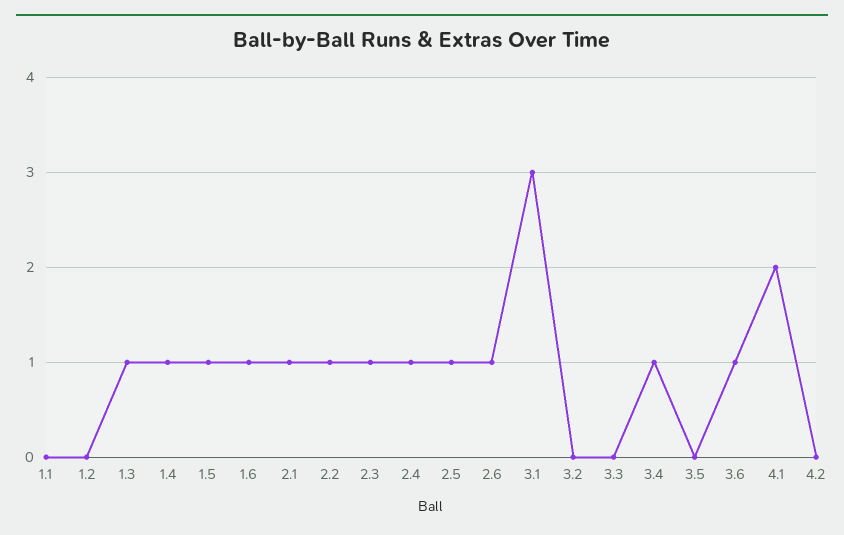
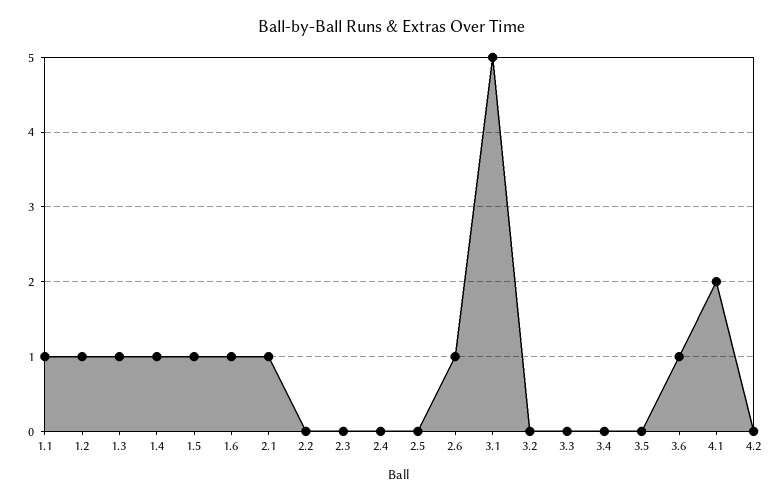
1.1: 0 -> 1
1.2: 0 -> 1
2.2: 1 -> 0
2.3: 1 -> 0
2.4: 1 -> 0
2.5: 1 -> 0
3.1: 3 -> 5
3.4: 1 -> 0

